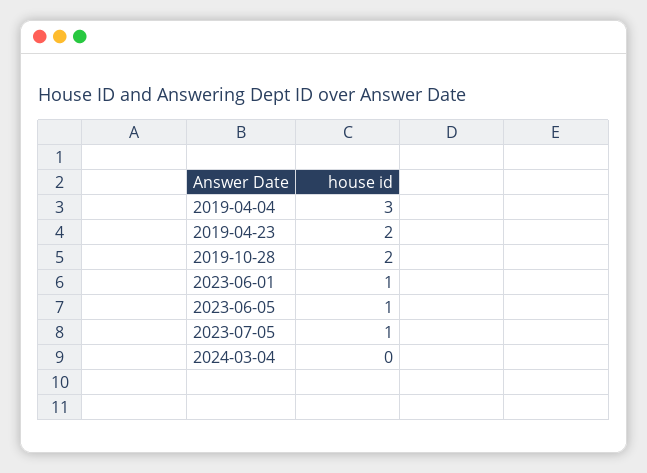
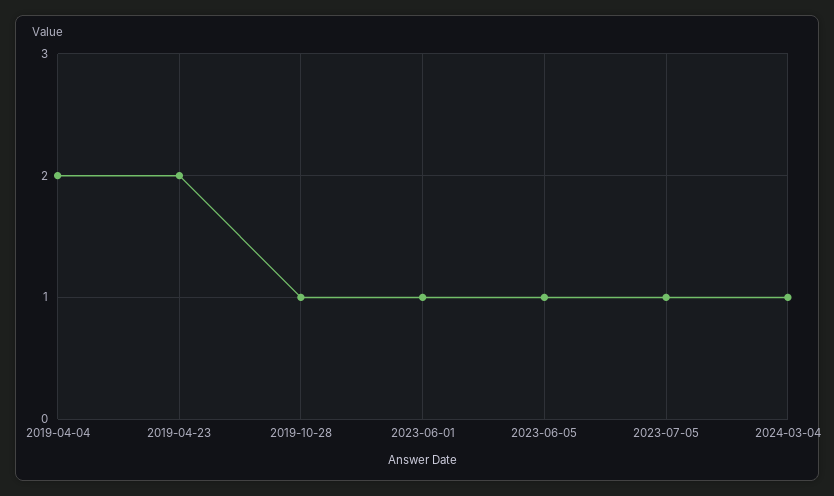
2019-04-04: 3 -> 2
2019-10-28: 2 -> 1
2024-03-04: 0 -> 1

